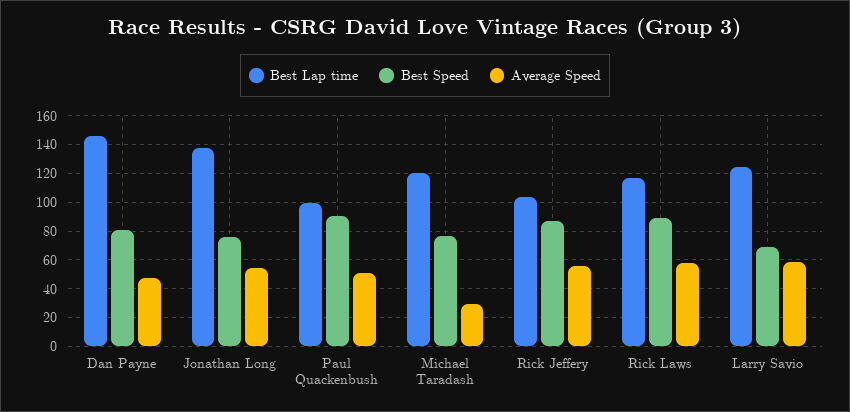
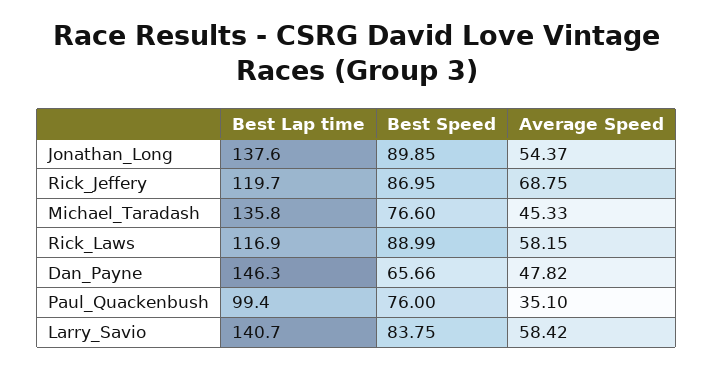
Best Speed, Dan Payne: 80 -> 65.66
Best Speed, Jonathan Long: 75 -> 89.85
Best Speed, Paul Quackenbush: 90 -> 76
Average Speed, Paul Quackenbush: 50 -> 35.1
Best Lap time, Michael Taradash: 120 -> 135.8
Average Speed, Michael Taradash: 30 -> 45.33
Best Lap time, Rick Jeffery: 105 -> 119.7
Average Speed, Rick Jeffery: 55 -> 68.75
Best Lap time, Larry Savio: 125 -> 140.7
Best Speed, Larry Savio: 70 -> 83.75

